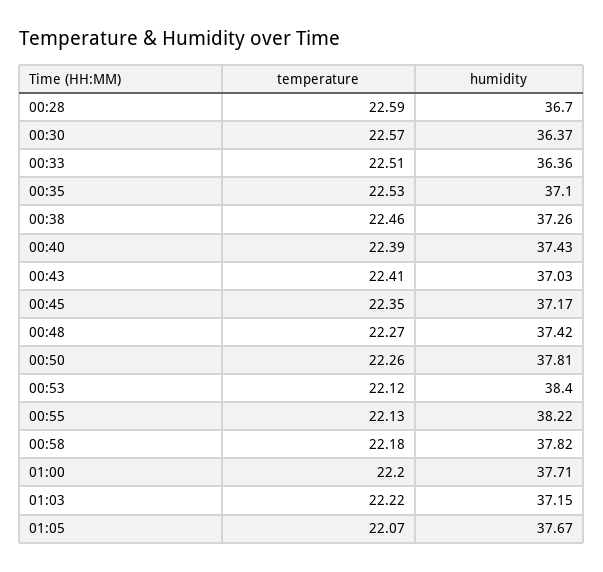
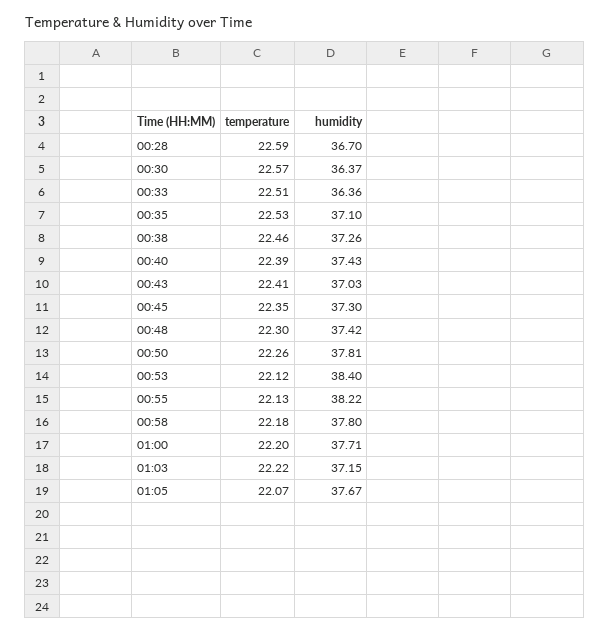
humidity, 00:45: 37.17 -> 37.3
temperature, 00:48: 22.27 -> 22.3
humidity, 00:58: 37.82 -> 37.8

